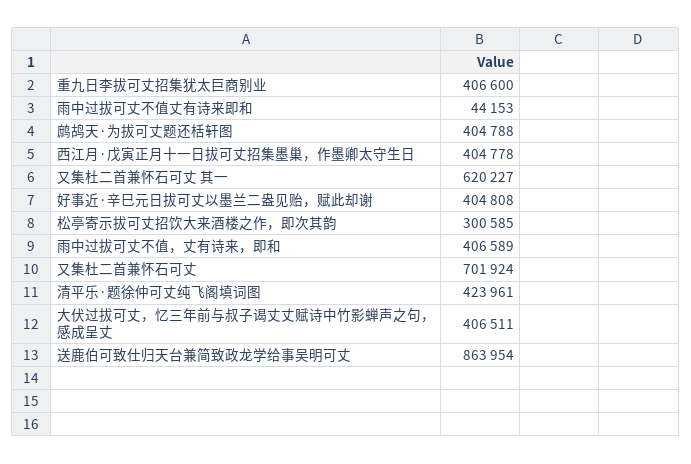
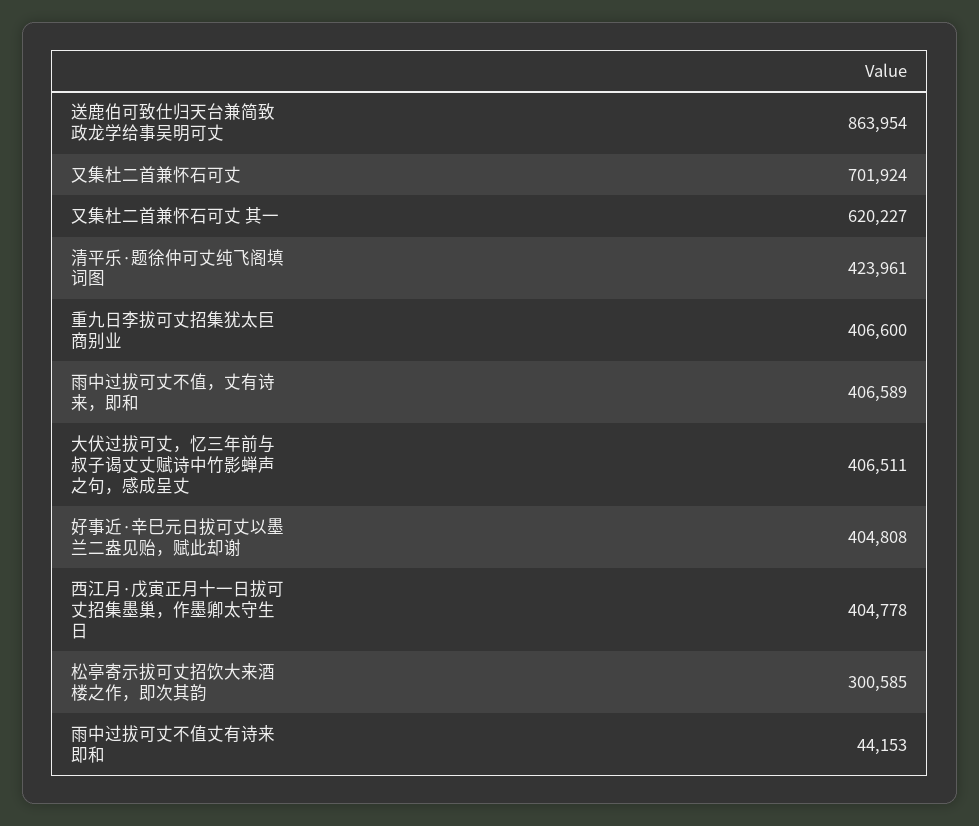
鹧鸪天·为拔可丈题还栝轩图: 404788 -> none

